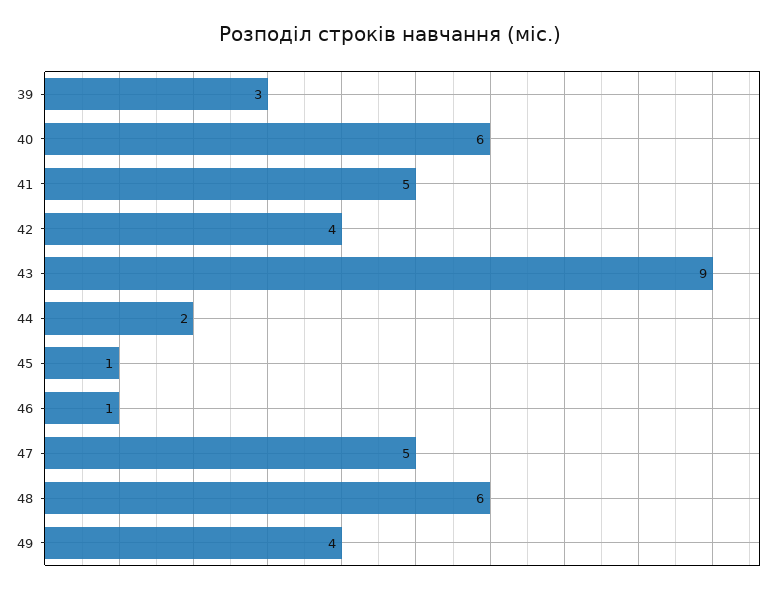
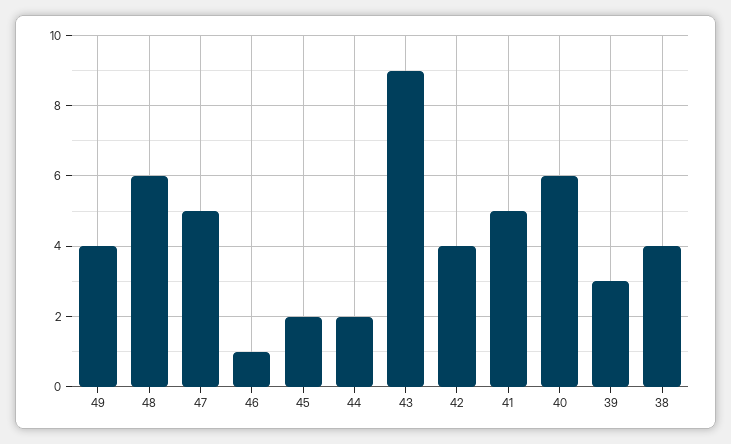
45: 1 -> 2
38: none -> 4

